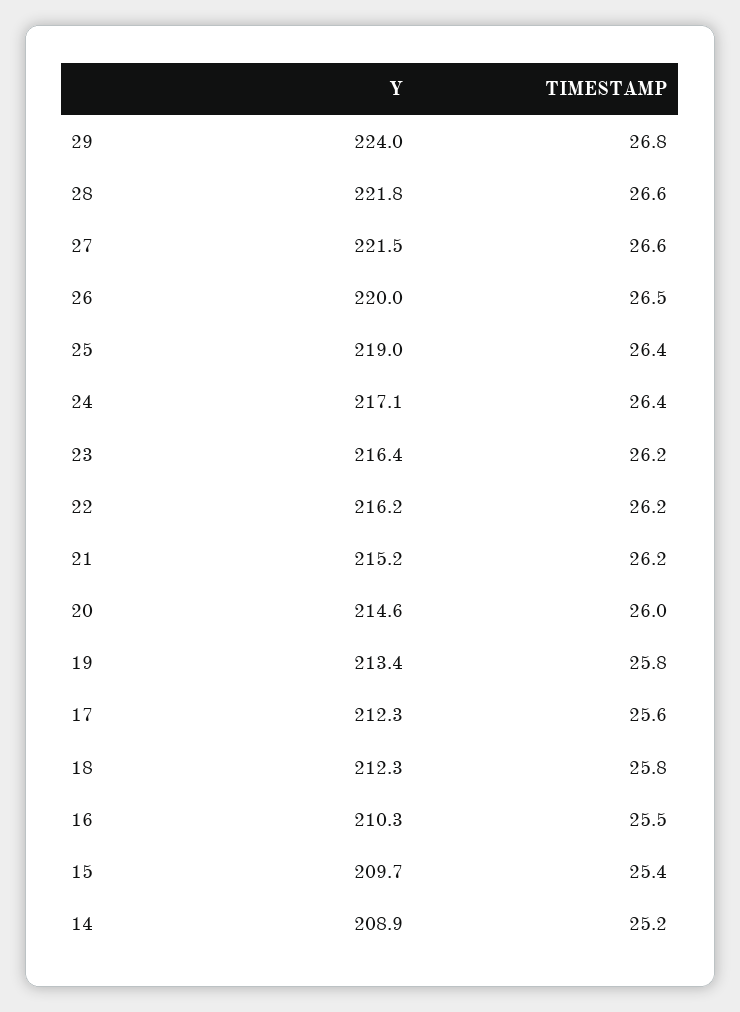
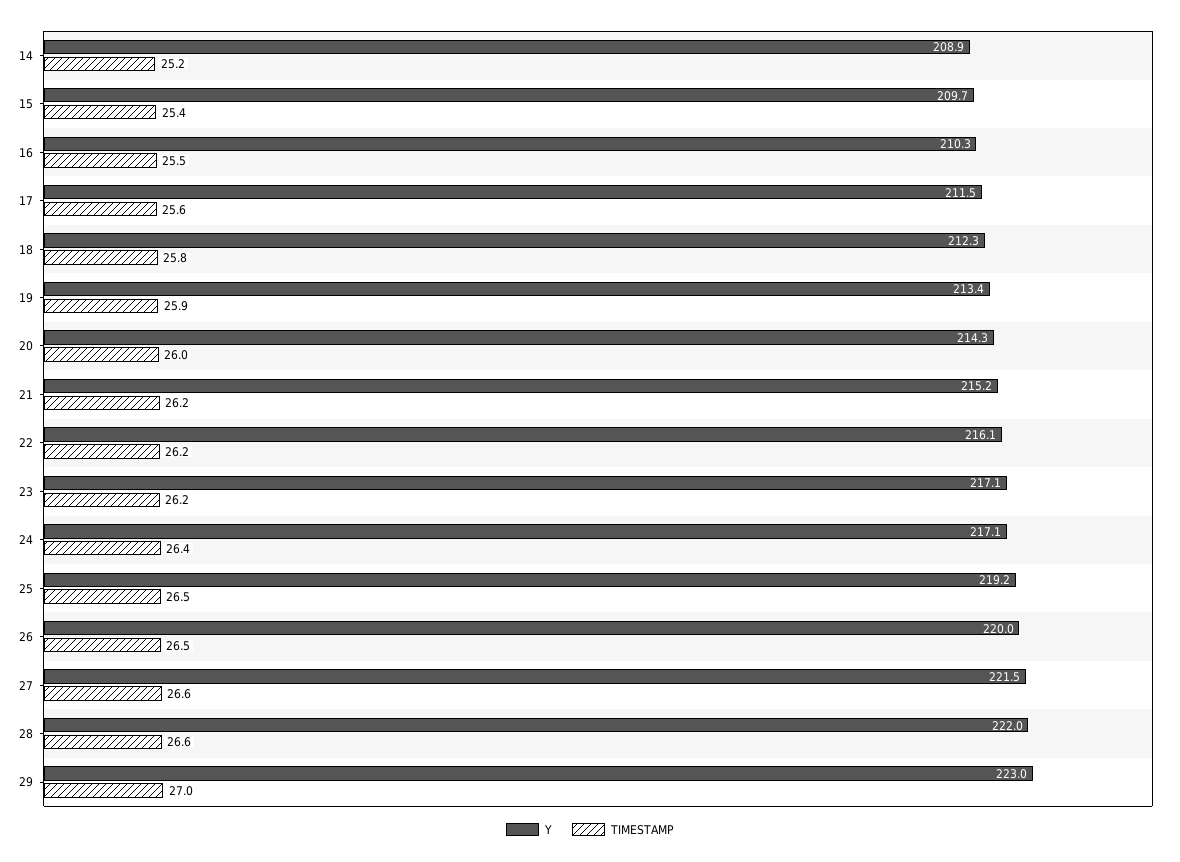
Y, 29: 224 -> 223
TIMESTAMP, 29: 26.8 -> 27
Y, 28: 221.8 -> 222
Y, 25: 219 -> 219.2
TIMESTAMP, 25: 26.4 -> 26.5
Y, 23: 216.4 -> 217.1
Y, 22: 216.2 -> 216.1
Y, 20: 214.6 -> 214.3
TIMESTAMP, 19: 25.8 -> 25.9
Y, 17: 212.3 -> 211.5

